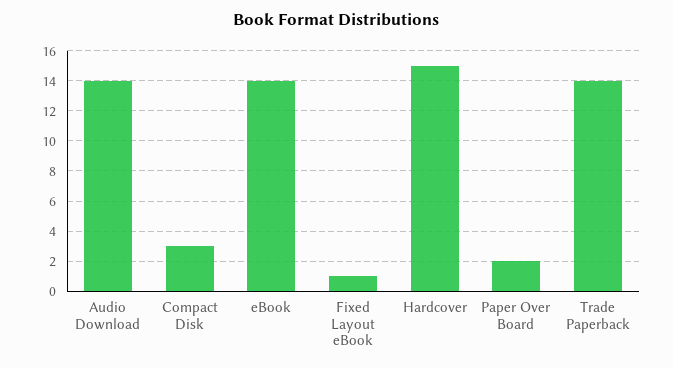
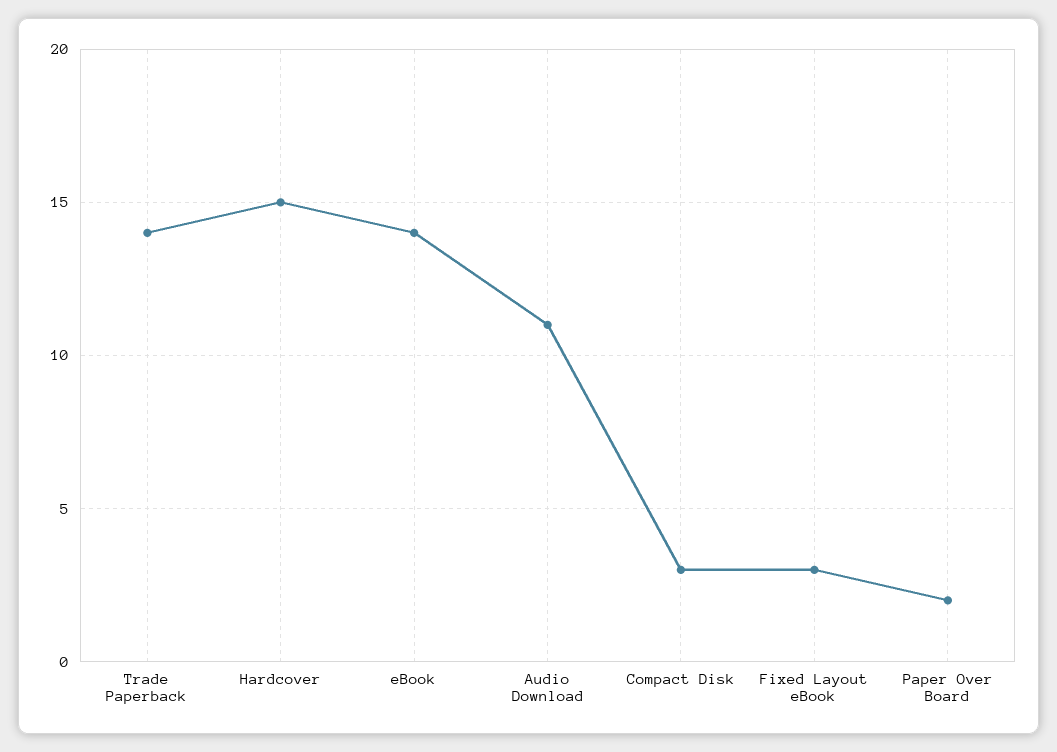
Audio Download: 14 -> 11
Fixed Layout eBook: 1 -> 3

